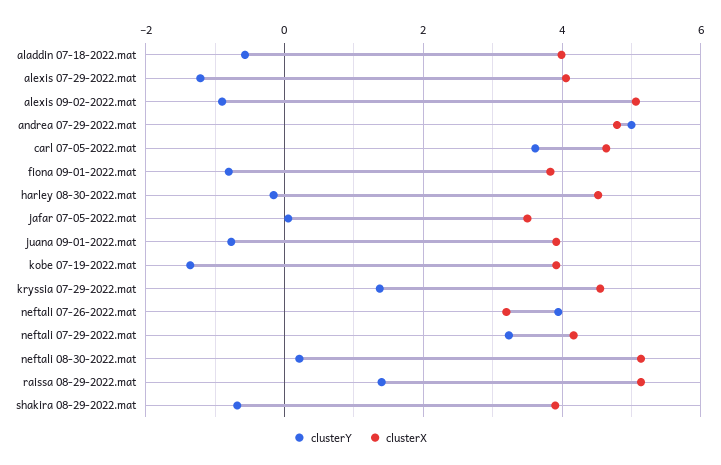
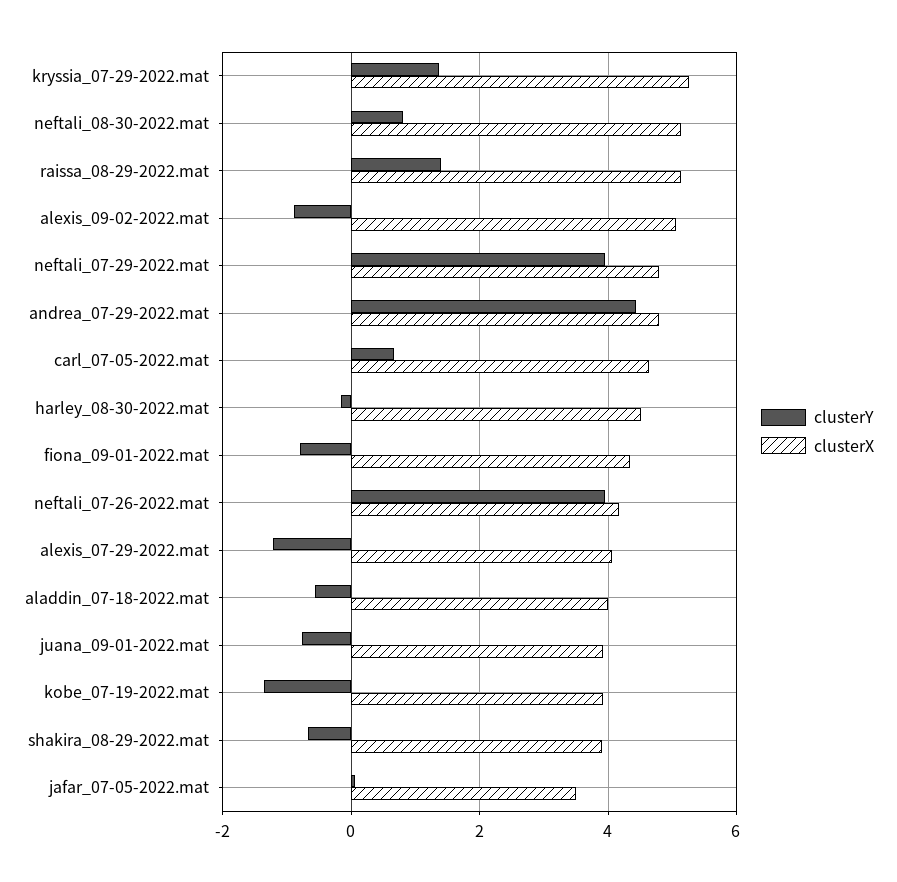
clusterY, andrea 07-29-2022.mat: 5 -> 4.4
clusterY, carl 07-05-2022.mat: 3.6 -> 0.6
clusterX, fiona 09-01-2022.mat: 3.8 -> 4.4
clusterX, kryssia 07-29-2022.mat: 4.6 -> 5.2
clusterX, neftali 07-26-2022.mat: 3.2 -> 4.2
clusterY, neftali 07-29-2022.mat: 3.2 -> 4
clusterX, neftali 07-29-2022.mat: 4.2 -> 4.8
clusterY, neftali 08-30-2022.mat: 0.2 -> 0.8

